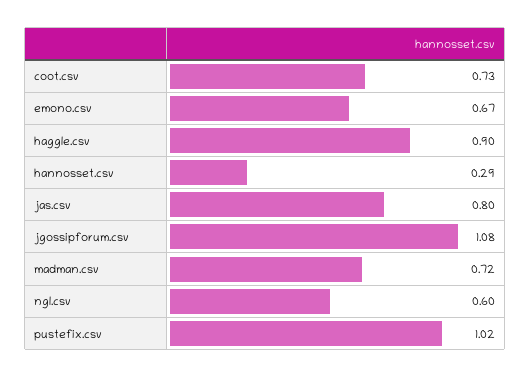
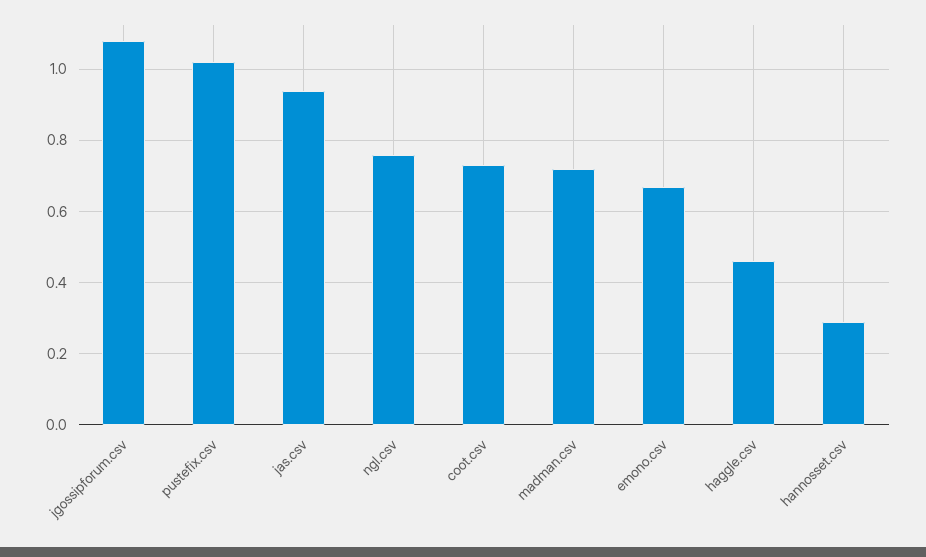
haggle.csv: 0.9 -> 0.45
jas.csv: 0.8 -> 0.95
ngl.csv: 0.6 -> 0.75

